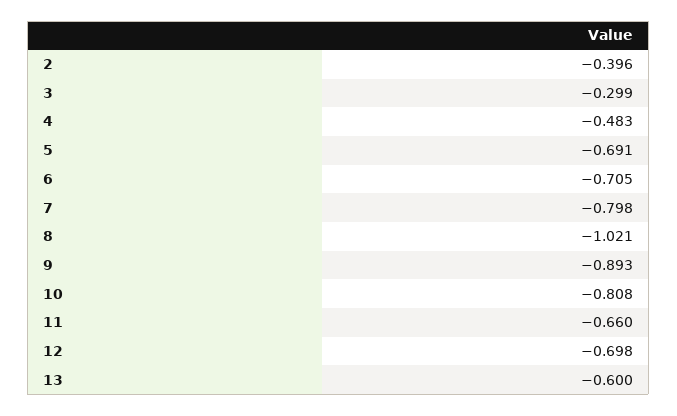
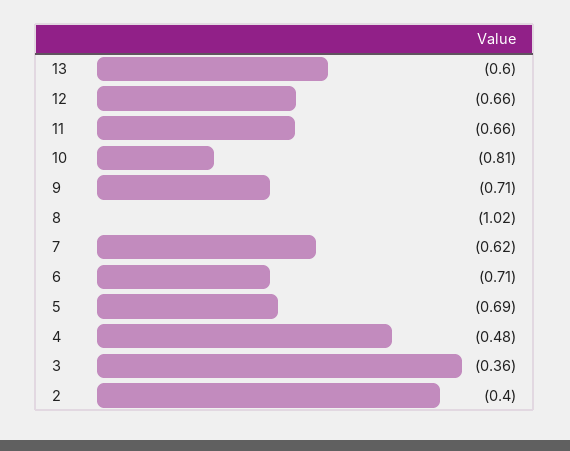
3: -0.299 -> -0.36
7: -0.798 -> -0.62
9: -0.893 -> -0.71
12: -0.698 -> -0.66

